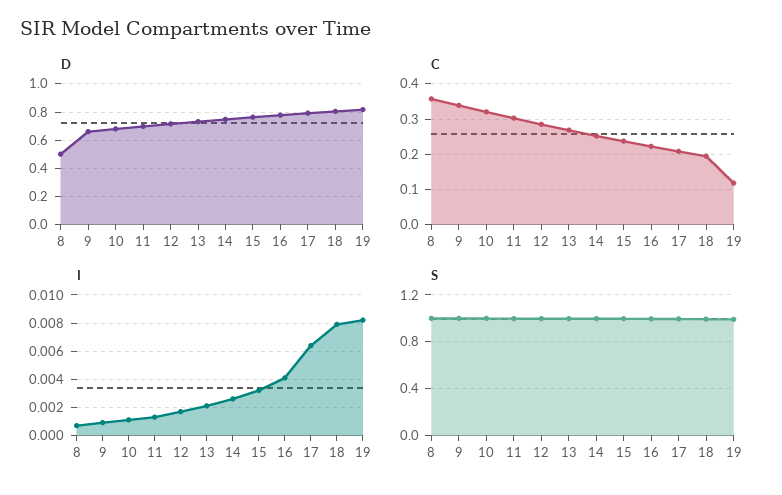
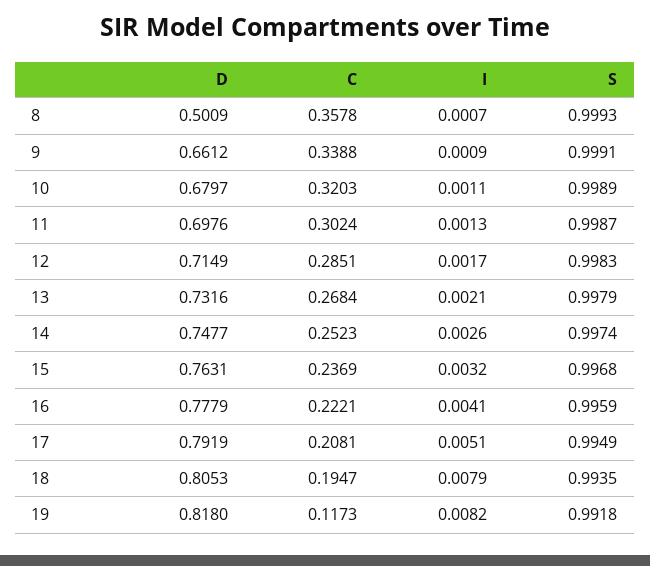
I, 17: 0.0065 -> 0.0051

